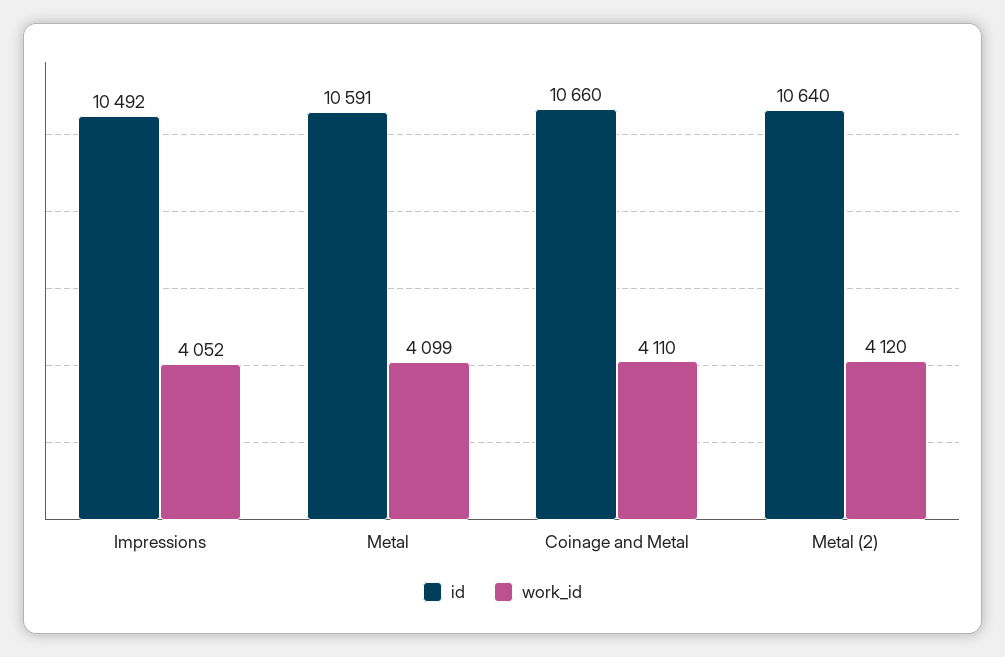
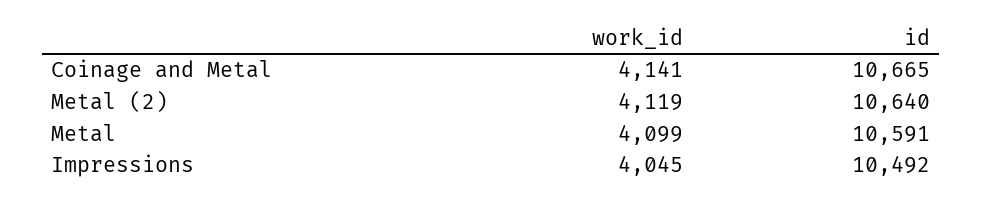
work_id, Impressions: 4052 -> 4045
id, Coinage and Metal: 10660 -> 10665
work_id, Coinage and Metal: 4110 -> 4141
work_id, Metal (2): 4120 -> 4119

